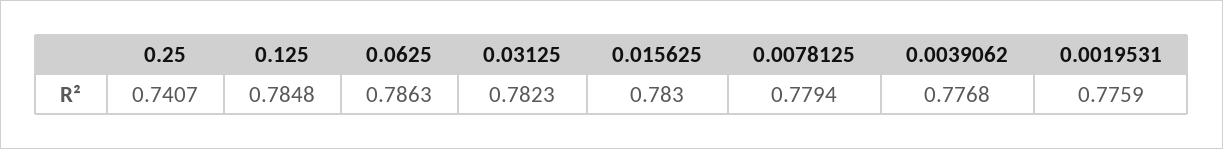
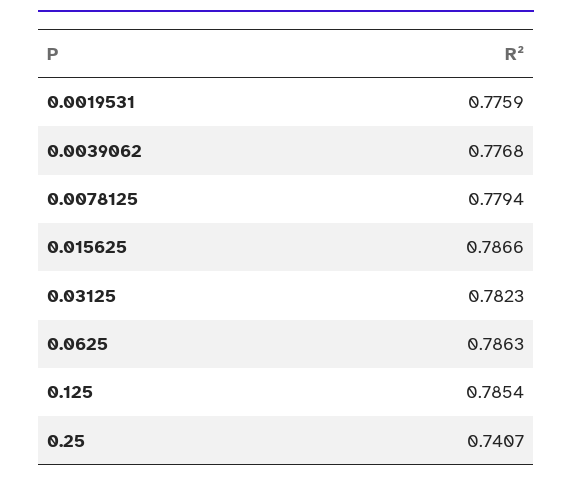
0.125: 0.7848 -> 0.7854
0.015625: 0.783 -> 0.7866

